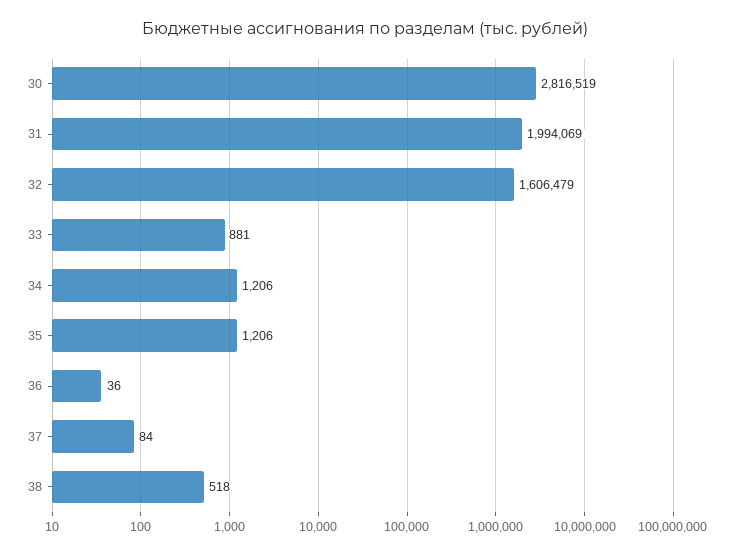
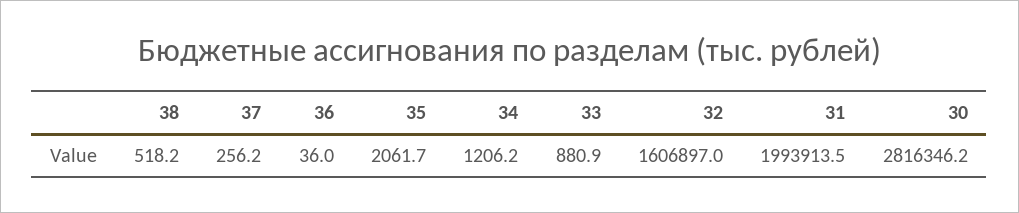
30: 2816519 -> 2816346.2
31: 1994069 -> 1993913.5
32: 1606479 -> 1606897
35: 1206 -> 2061.7
37: 84 -> 256.2

